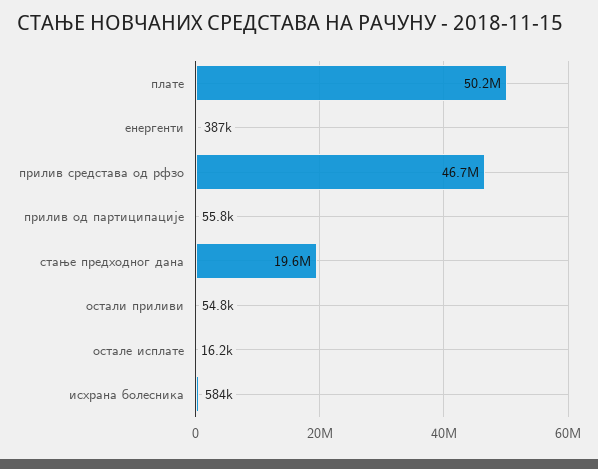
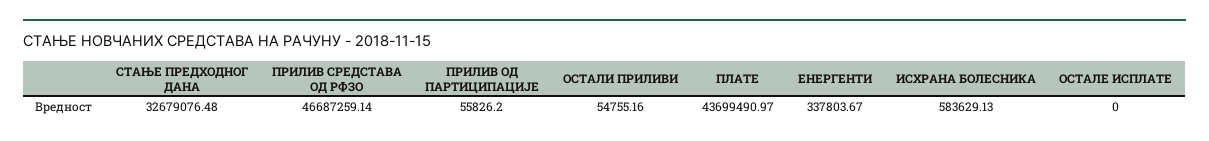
плате: 50200000 -> 43699490.97
енергенти: 387000 -> 337803.67
стање предходног дана: 19600000 -> 32679076.48
остале исплате: 16200 -> 0

